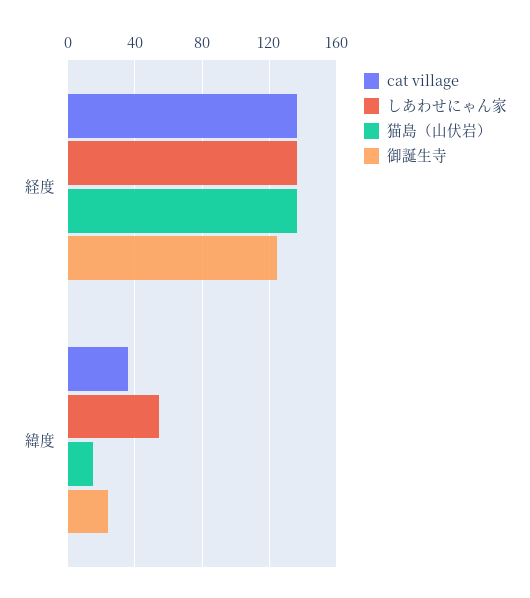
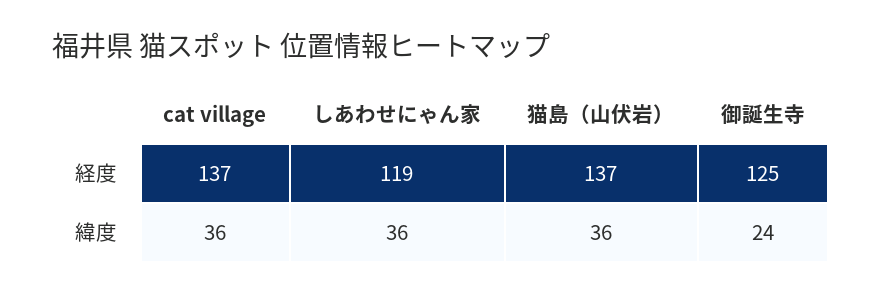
しあわせにゃん家, 経度: 135 -> 119
しあわせにゃん家, 緯度: 55 -> 36
猫島（山伏岩）, 緯度: 15 -> 36

